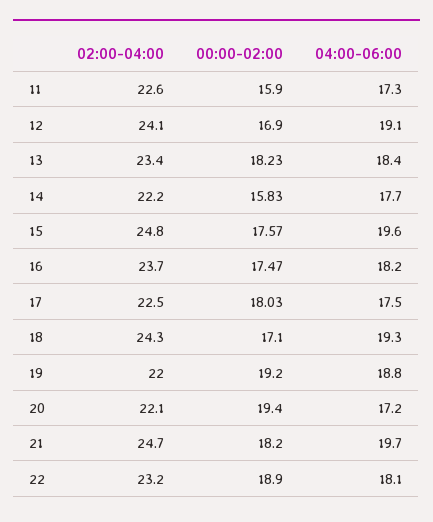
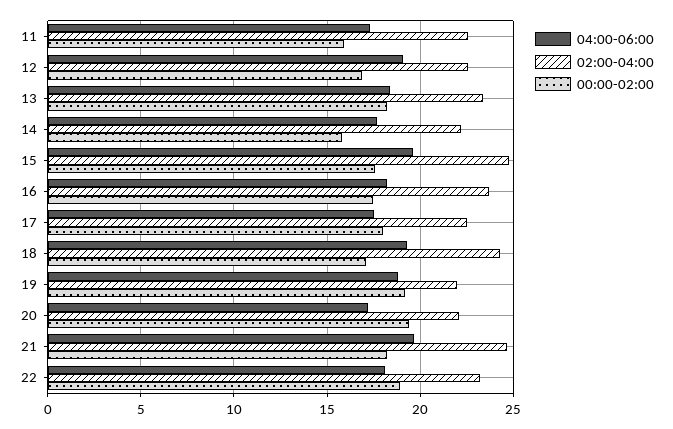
02:00-04:00, 12: 24.1 -> 22.5

